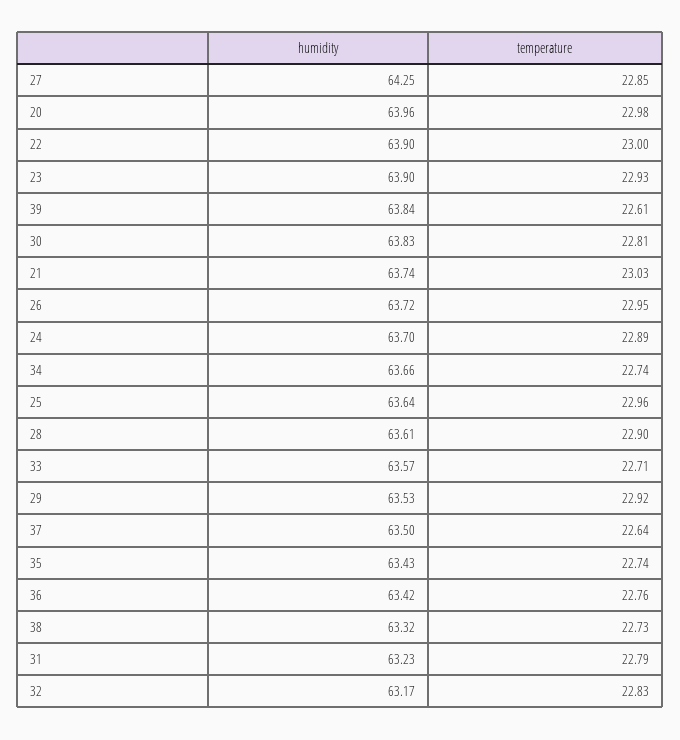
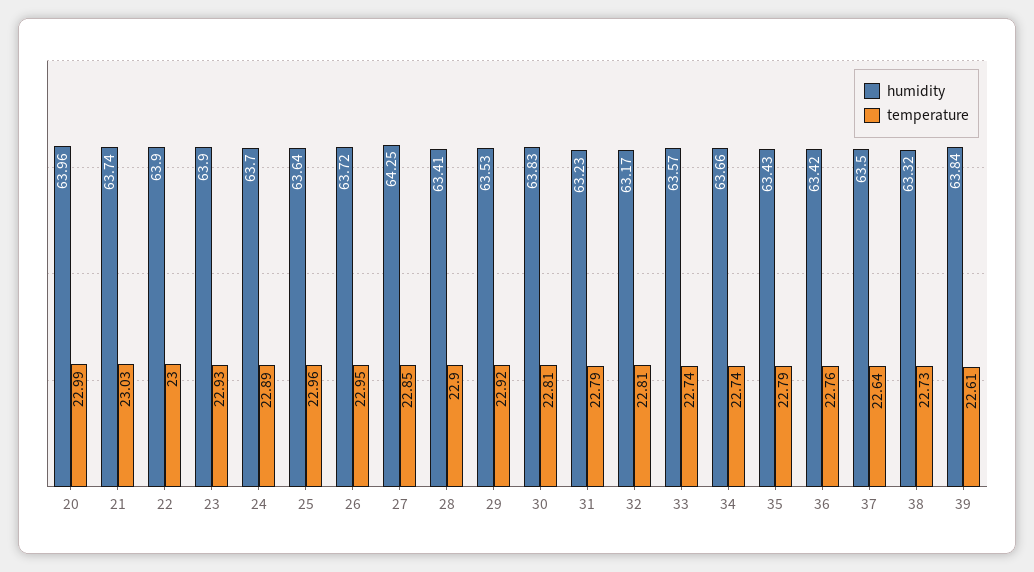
temperature, 20: 22.98 -> 22.99
humidity, 28: 63.61 -> 63.41
temperature, 33: 22.71 -> 22.74
temperature, 35: 22.74 -> 22.79
temperature, 32: 22.83 -> 22.81

